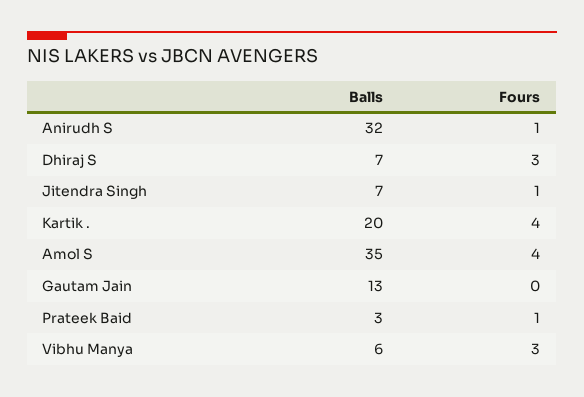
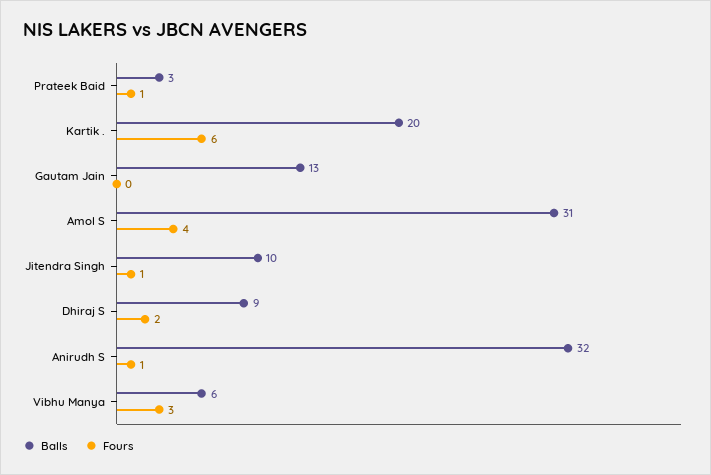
Balls, Dhiraj S: 7 -> 9
Fours, Dhiraj S: 3 -> 2
Balls, Jitendra Singh: 7 -> 10
Fours, Kartik .: 4 -> 6
Balls, Amol S: 35 -> 31

